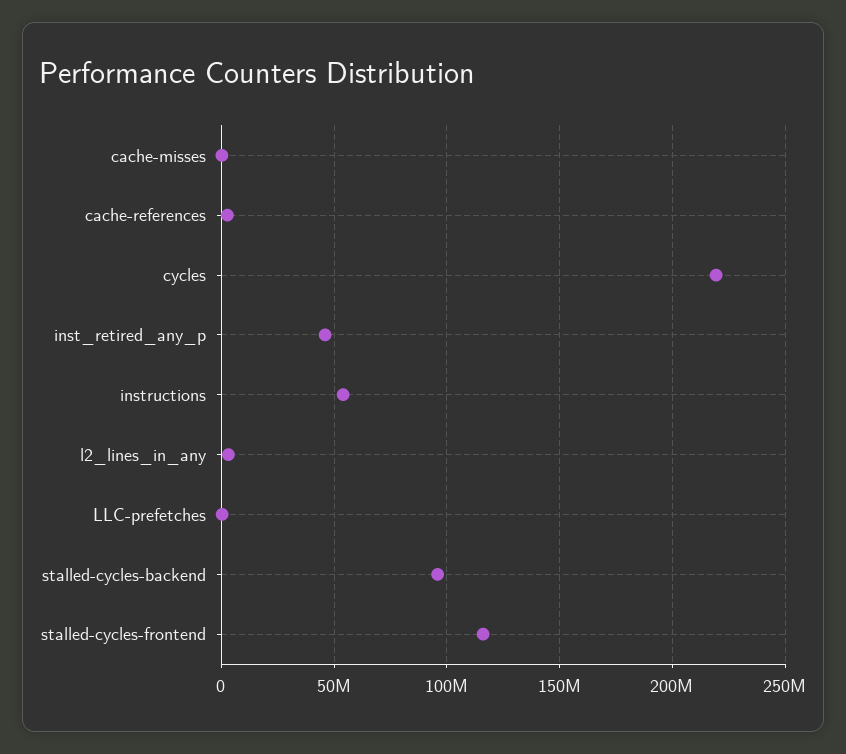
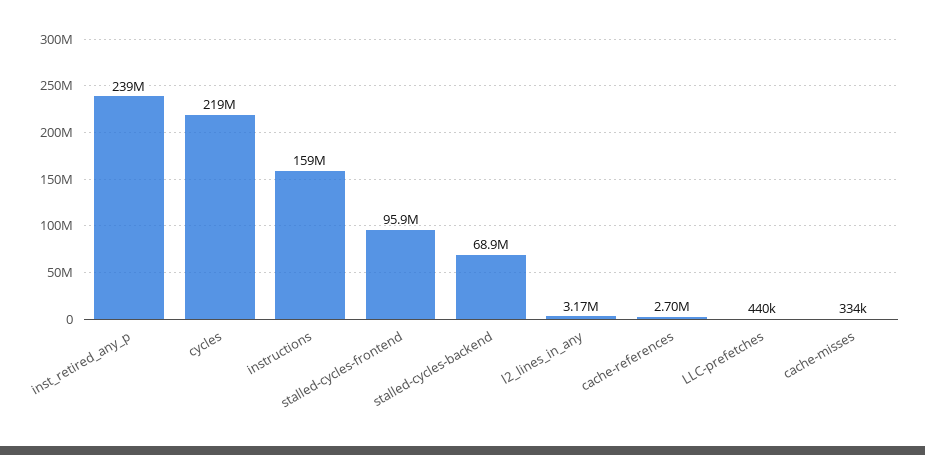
inst_retired_any_p: 45000000 -> 239000000
instructions: 55000000 -> 159000000
stalled-cycles-backend: 95000000 -> 68900000
stalled-cycles-frontend: 115000000 -> 95900000

